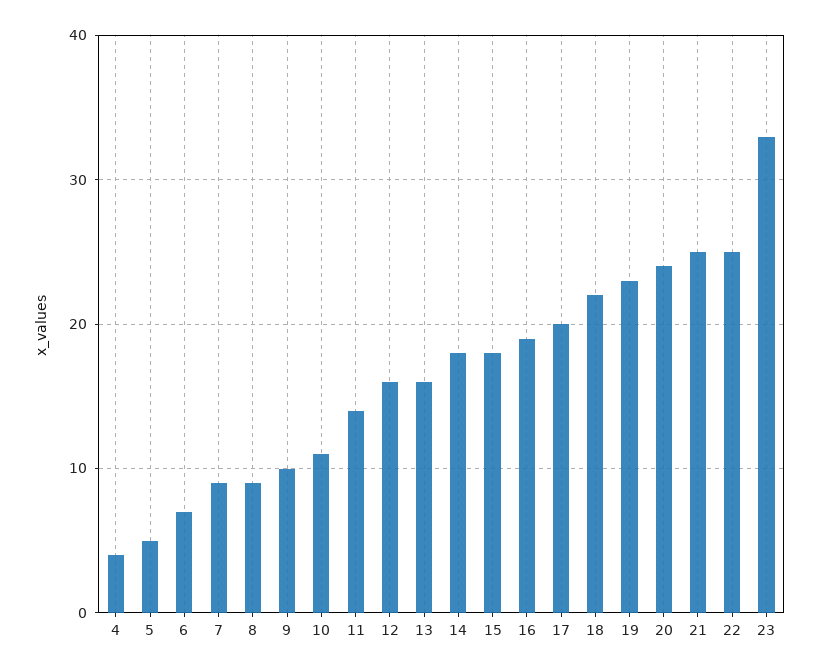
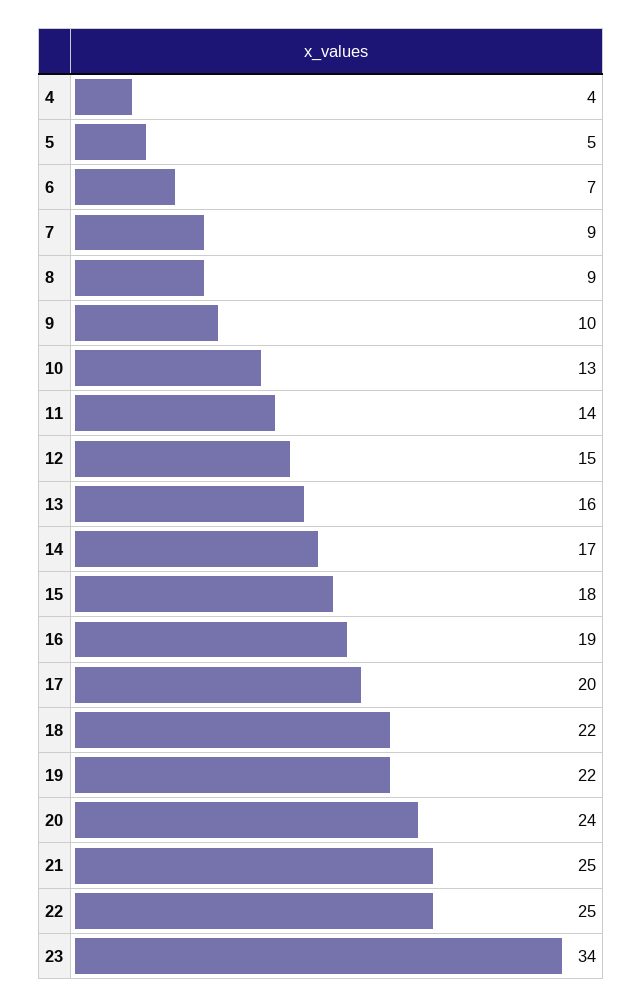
10: 11 -> 13
12: 16 -> 15
14: 18 -> 17
19: 23 -> 22
23: 33 -> 34

